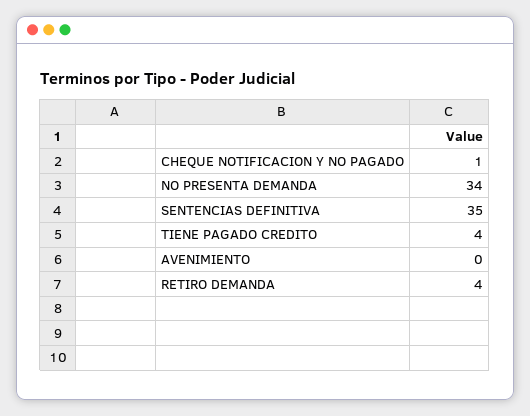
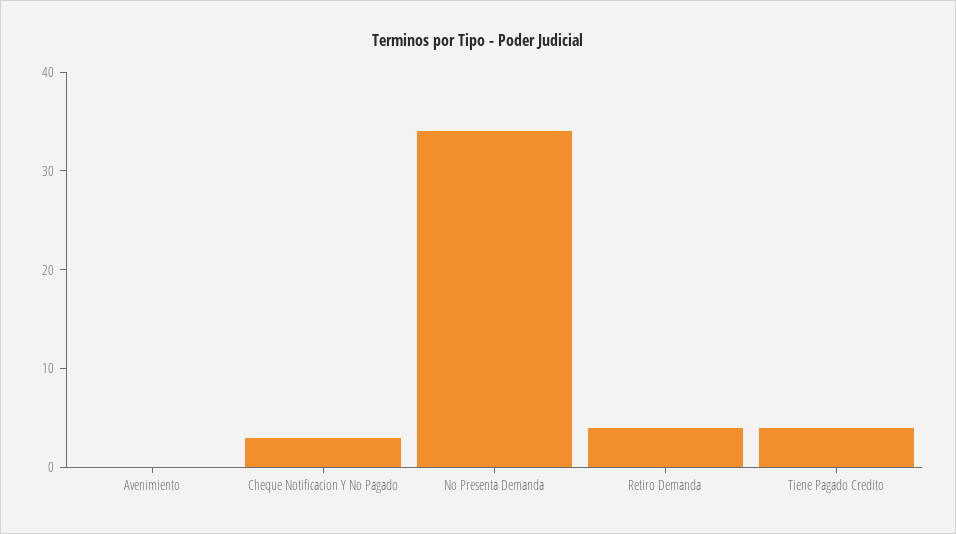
CHEQUE NOTIFICACION Y NO PAGADO: 1 -> 3
SENTENCIAS DEFINITIVA: 35 -> none

